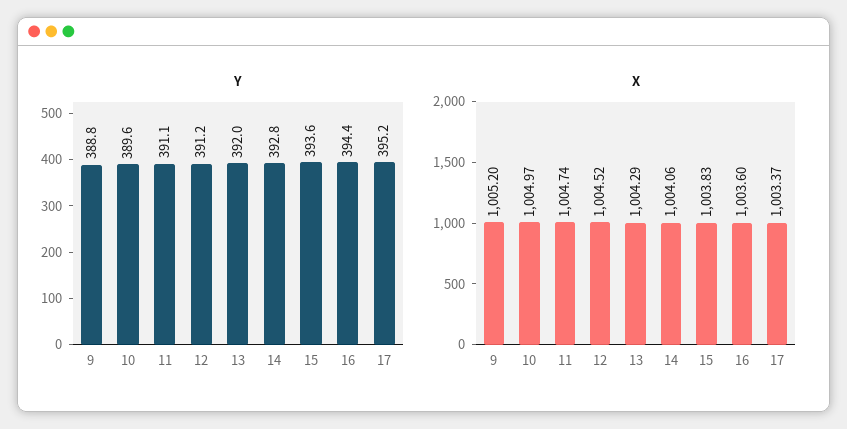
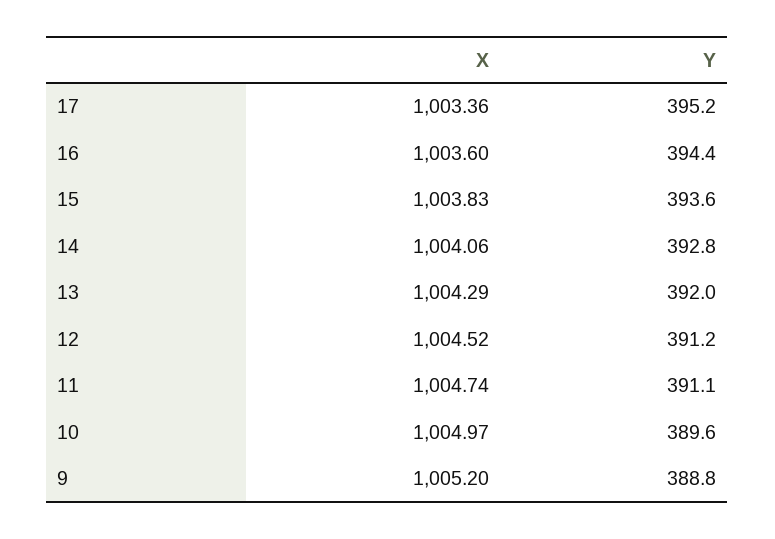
X, 17: 1003.37 -> 1003.36

